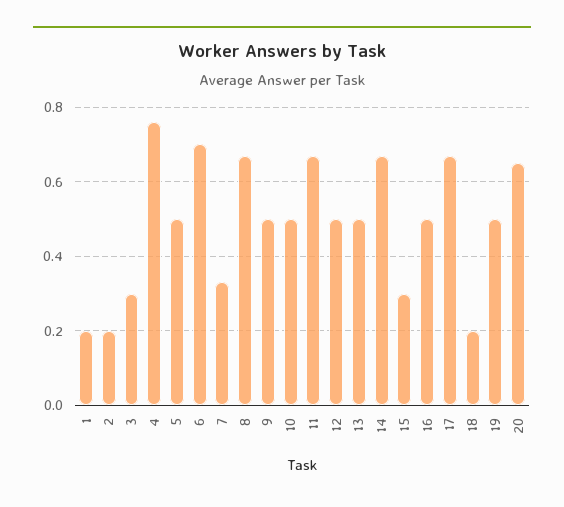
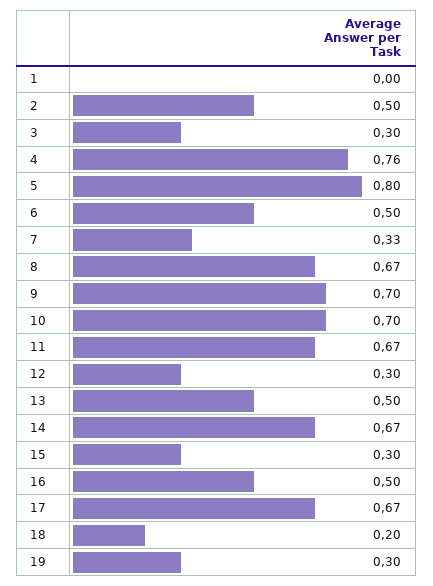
1: 0.2 -> 0
2: 0.2 -> 0.5
5: 0.5 -> 0.8
6: 0.7 -> 0.5
9: 0.5 -> 0.7
10: 0.5 -> 0.7
12: 0.5 -> 0.3
19: 0.5 -> 0.3
20: 0.65 -> none

